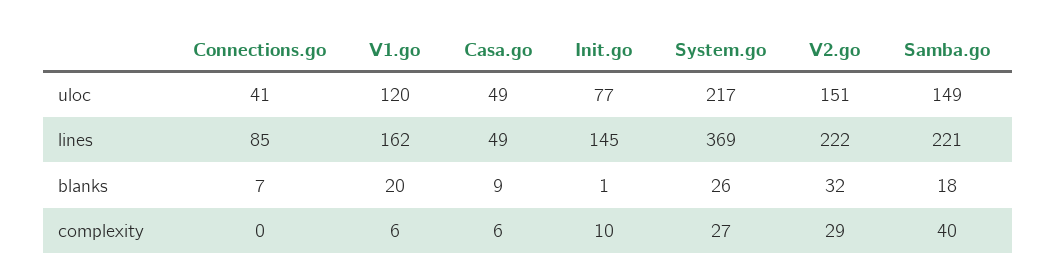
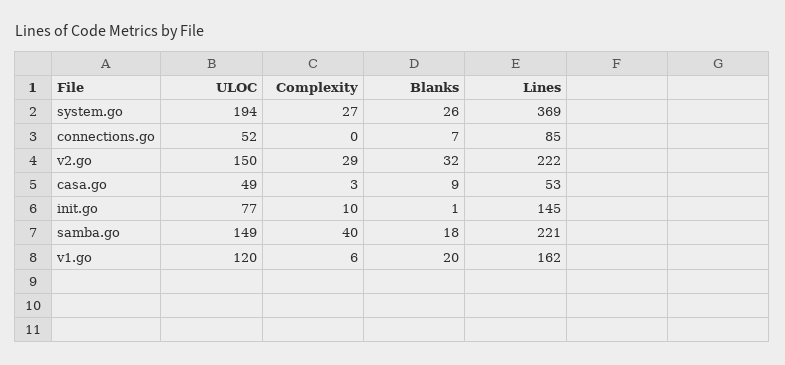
Connections.go, uloc: 41 -> 52
System.go, uloc: 217 -> 194
V2.go, uloc: 151 -> 150
Casa.go, lines: 49 -> 53
Casa.go, complexity: 6 -> 3

